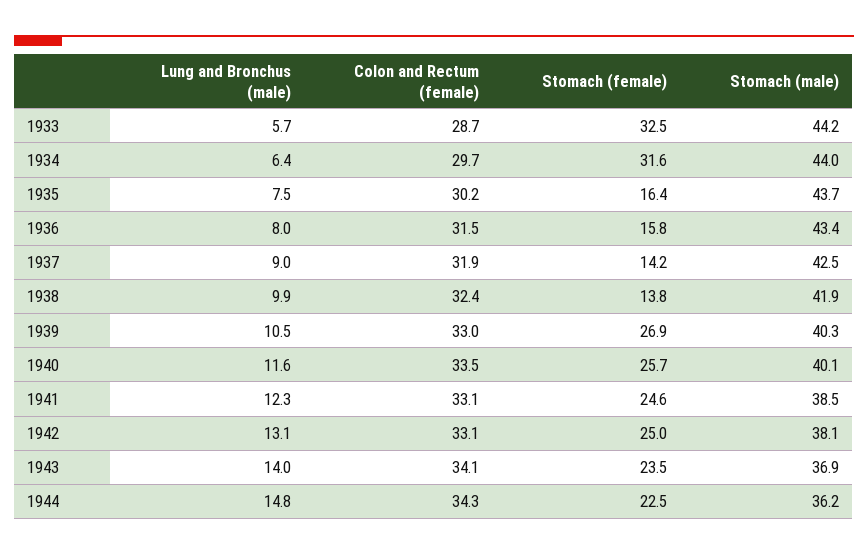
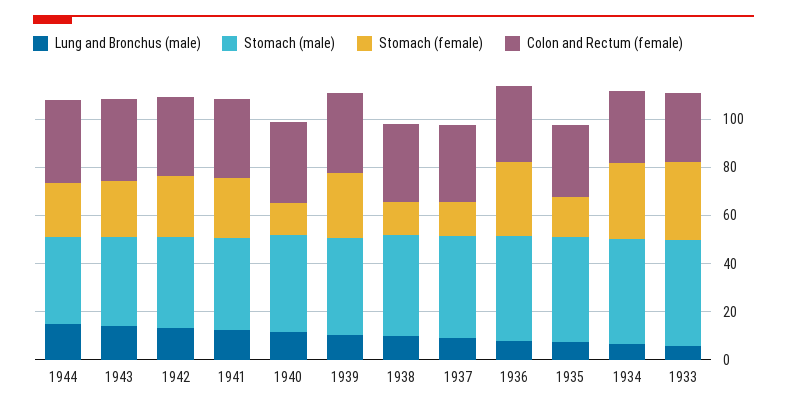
Stomach (female), 1936: 15.8 -> 30
Stomach (female), 1940: 25.7 -> 15

